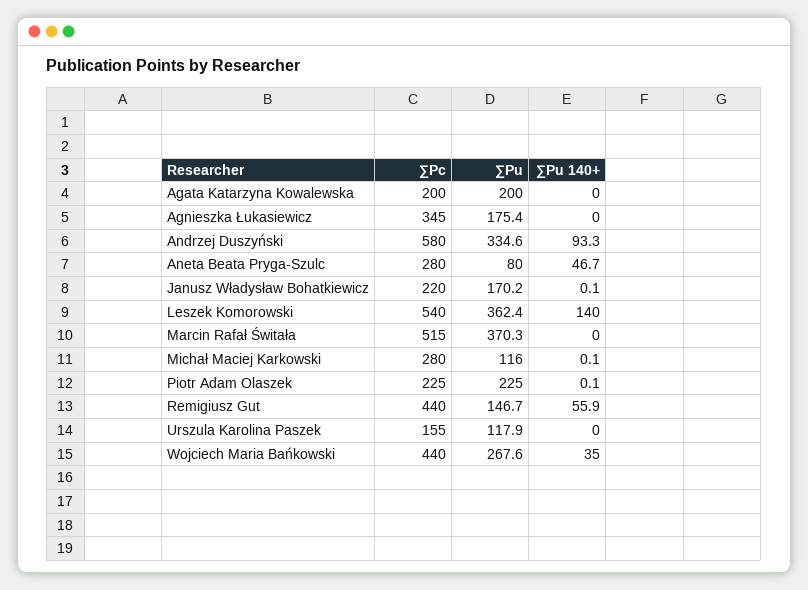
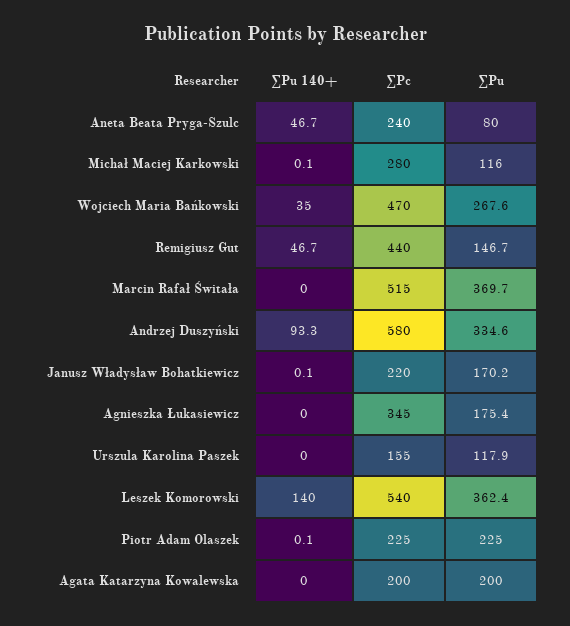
∑Pc, Aneta Beata Pryga-Szulc: 280 -> 240
∑Pu, Marcin Rafał Świtała: 370.3 -> 369.7
∑Pu 140+, Remigiusz Gut: 55.9 -> 46.7
∑Pc, Wojciech Maria Bańkowski: 440 -> 470

